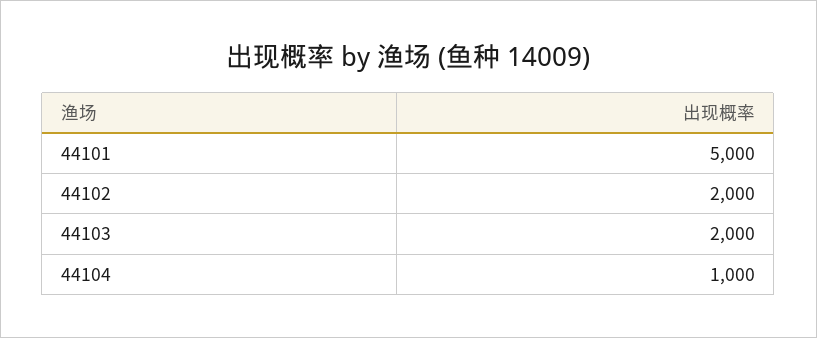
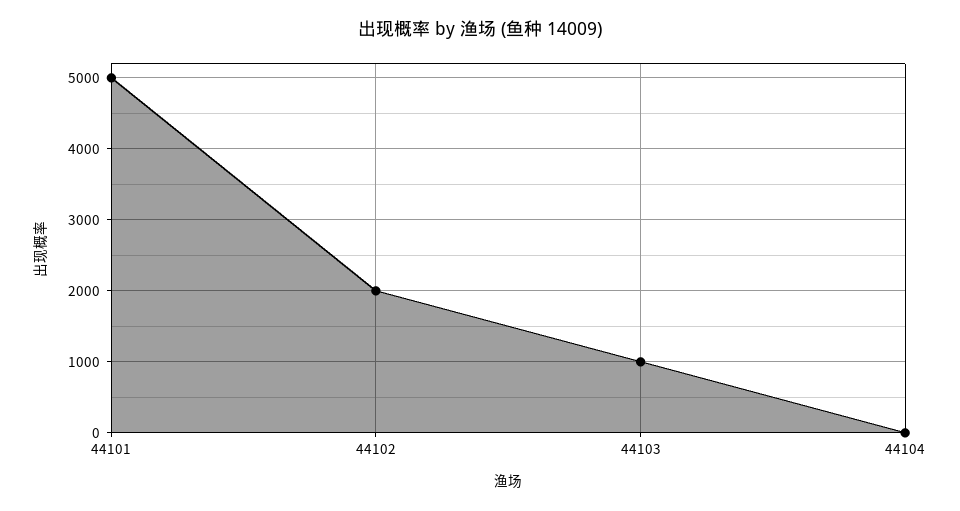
44103: 2000 -> 1000
44104: 1000 -> 0

